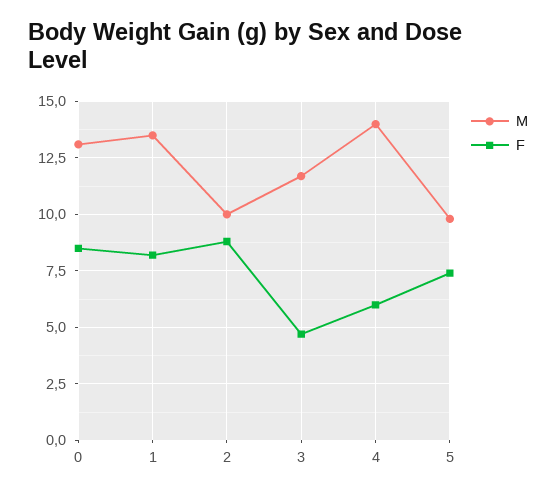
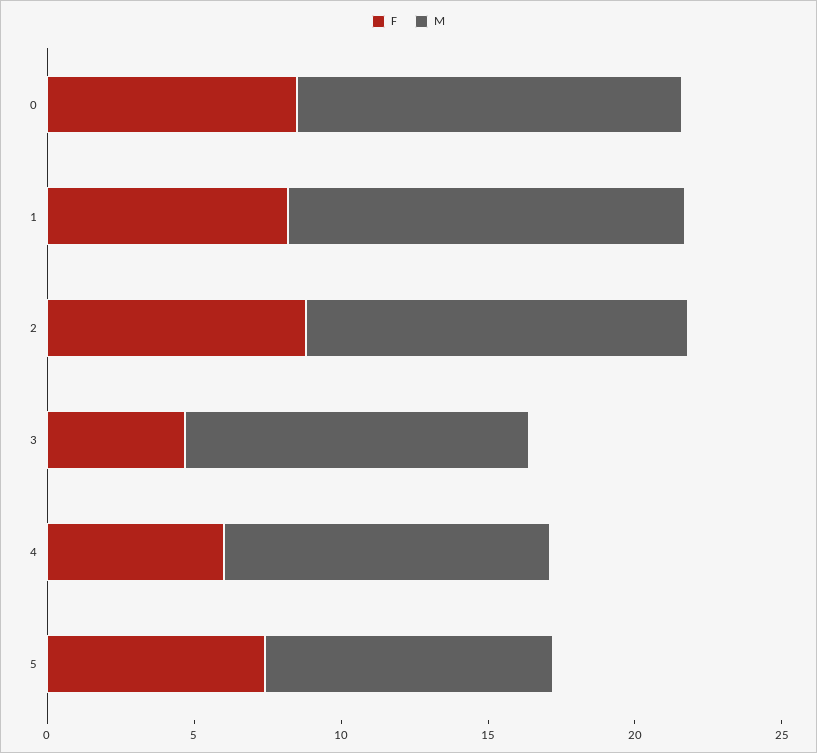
M, 2: 10 -> 13
M, 4: 14 -> 11

